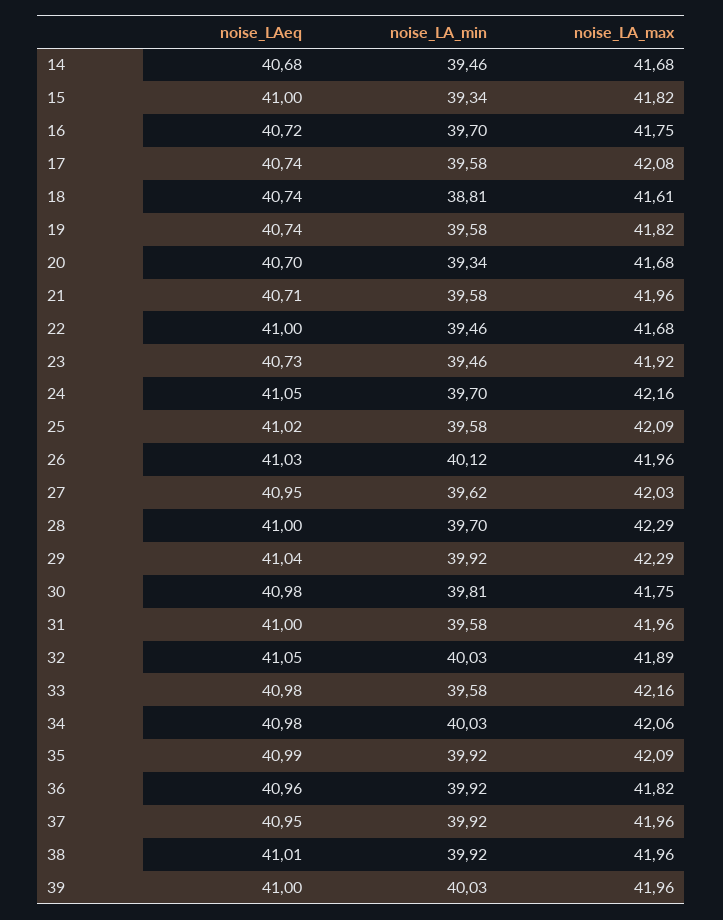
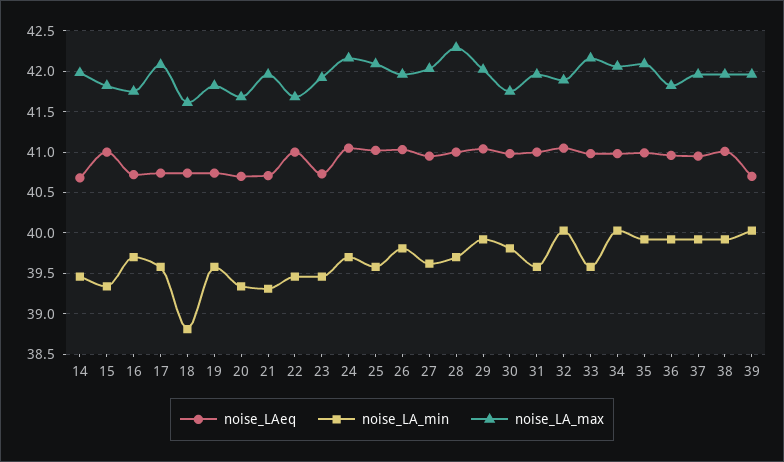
noise_LA_max, 14: 41.68 -> 42
noise_LA_min, 21: 39.58 -> 39.3
noise_LA_min, 26: 40.12 -> 39.8
noise_LA_max, 29: 42.29 -> 42
noise_LAeq, 39: 41 -> 40.7

